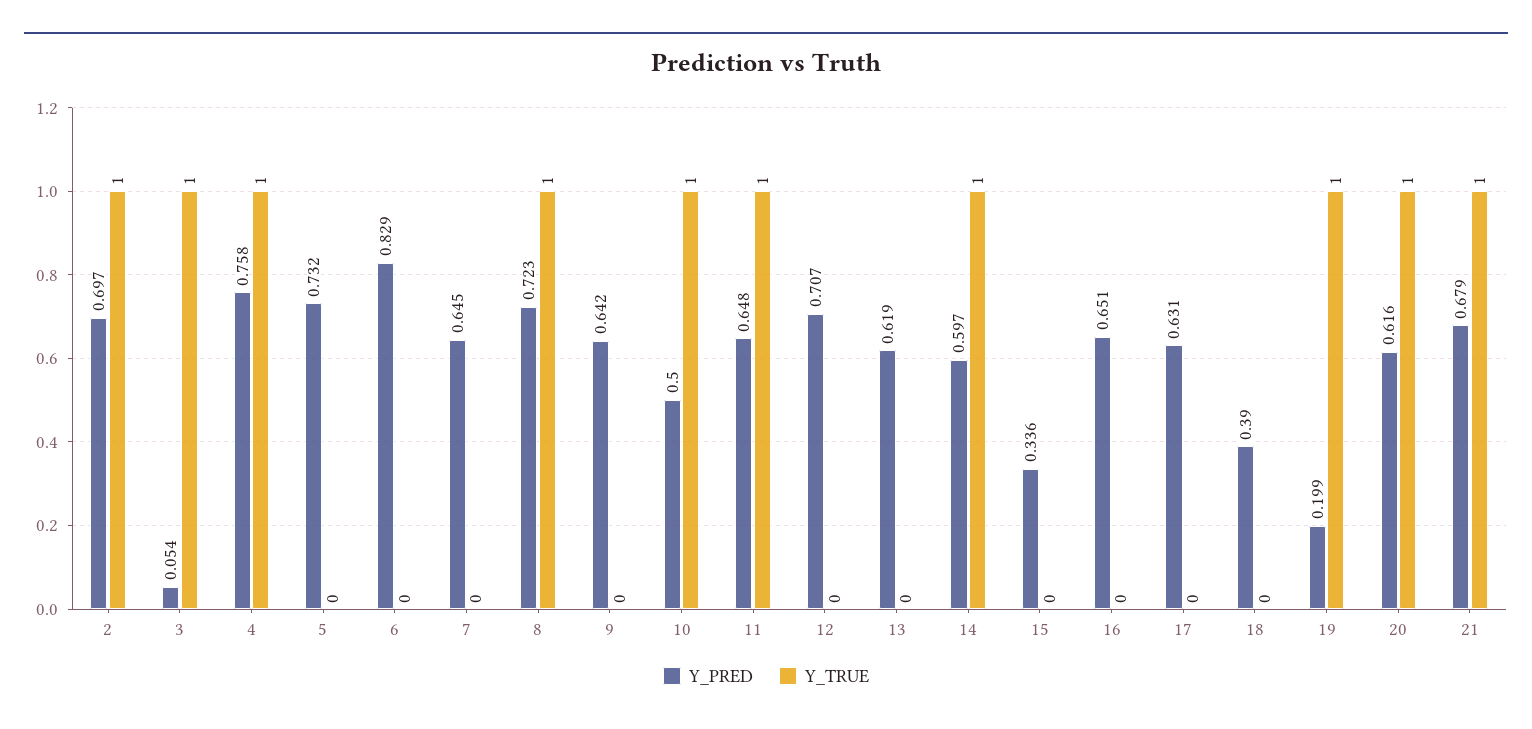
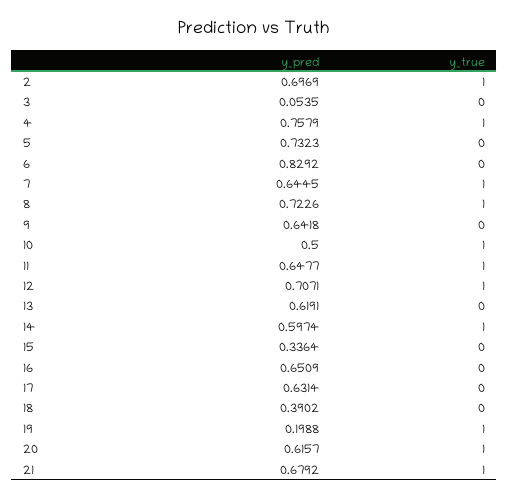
Y_TRUE, 3: 1 -> 0
Y_TRUE, 7: 0 -> 1
Y_TRUE, 12: 0 -> 1

